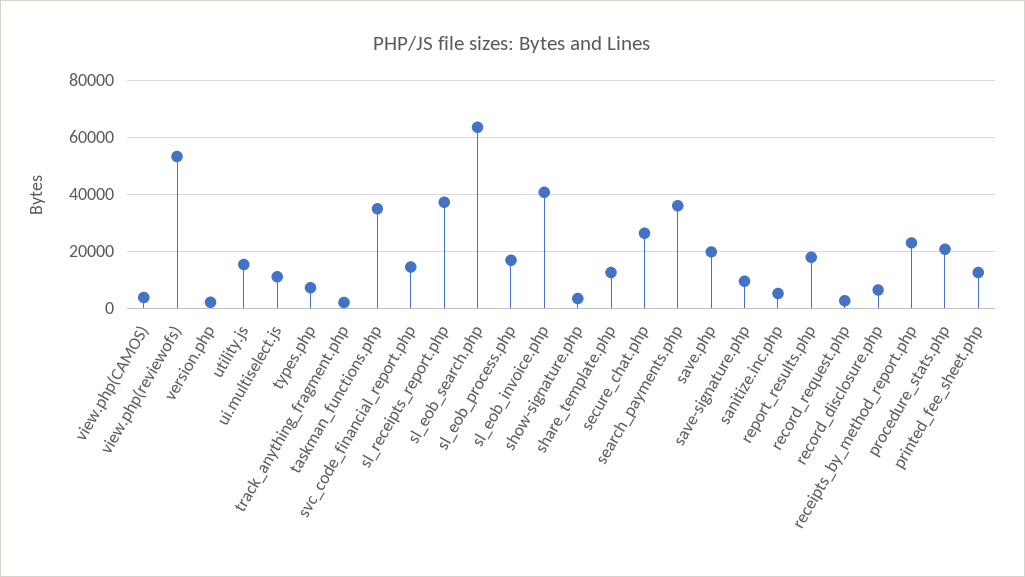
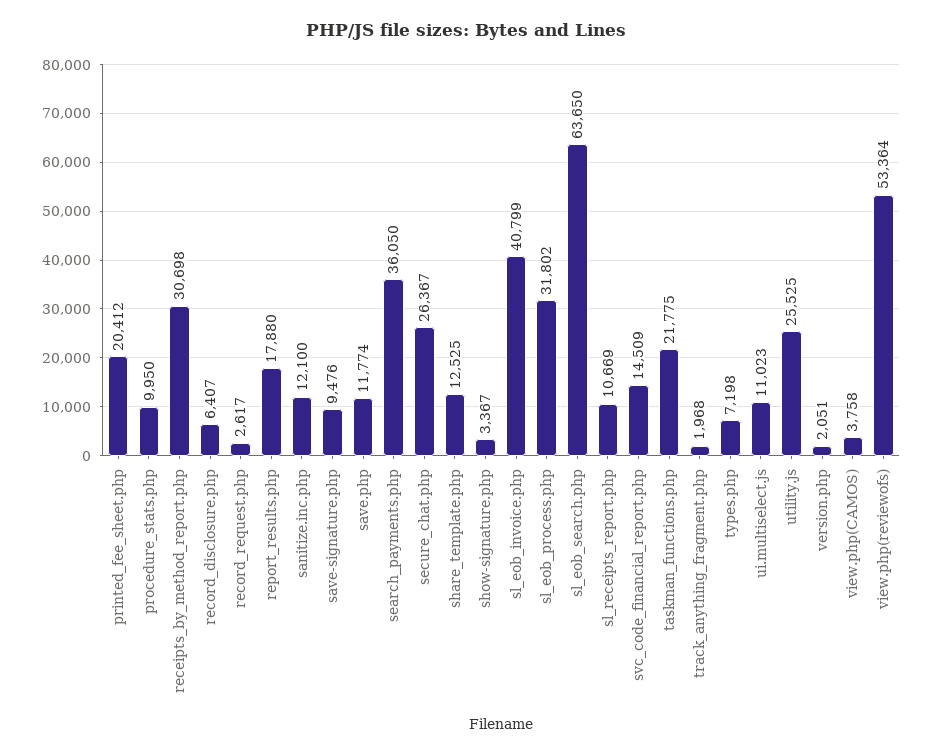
utility.js: 15000 -> 25525
taskman_functions.php: 35000 -> 21775
sl_receipts_report.php: 37500 -> 10669
sl_eob_process.php: 17500 -> 31802
save.php: 20000 -> 11774
sanitize.inc.php: 5000 -> 12100
receipts_by_method_report.php: 22500 -> 30698
procedure_stats.php: 20000 -> 9950
printed_fee_sheet.php: 12500 -> 20412

